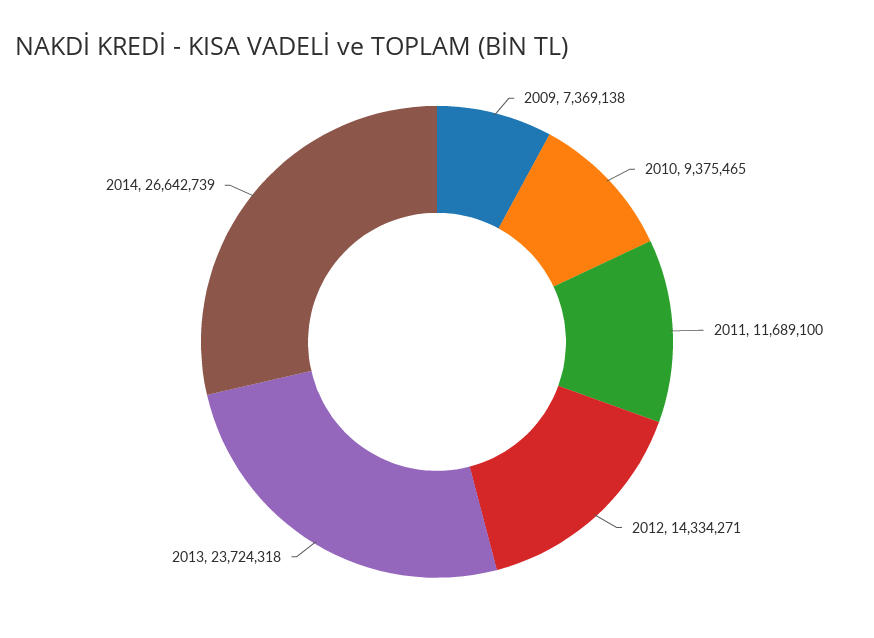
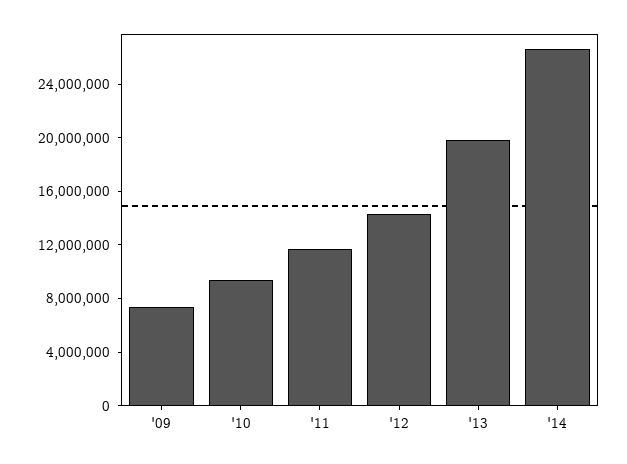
2013: 23724318 -> 20000000

